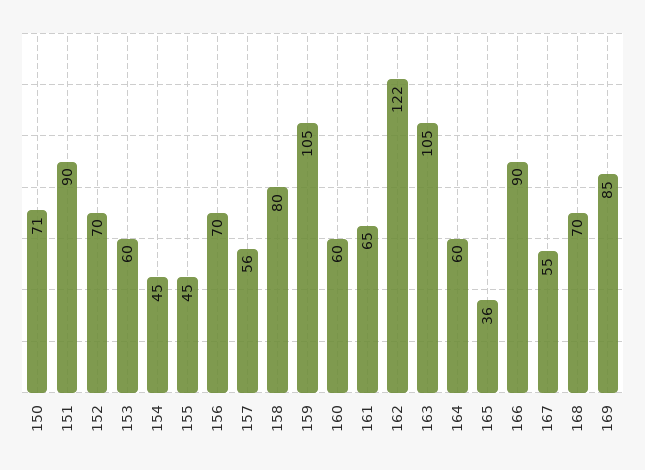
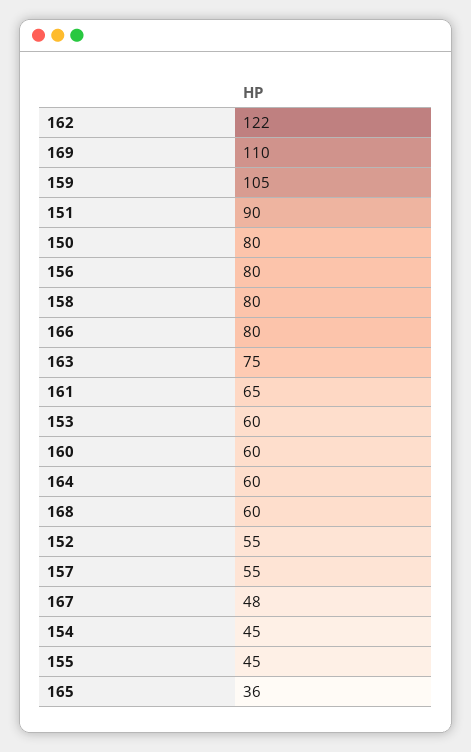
150: 71 -> 80
152: 70 -> 55
156: 70 -> 80
157: 56 -> 55
163: 105 -> 75
166: 90 -> 80
167: 55 -> 48
168: 70 -> 60
169: 85 -> 110

